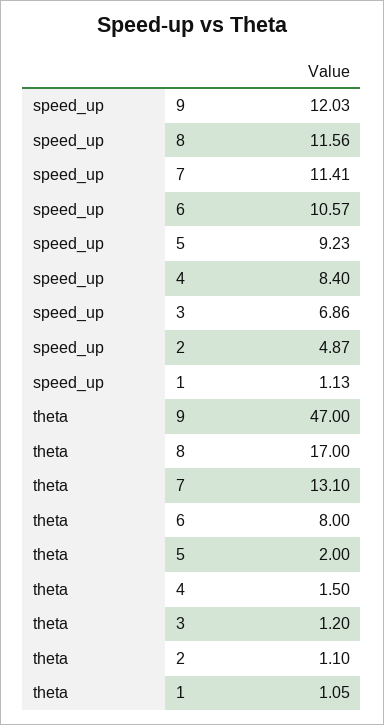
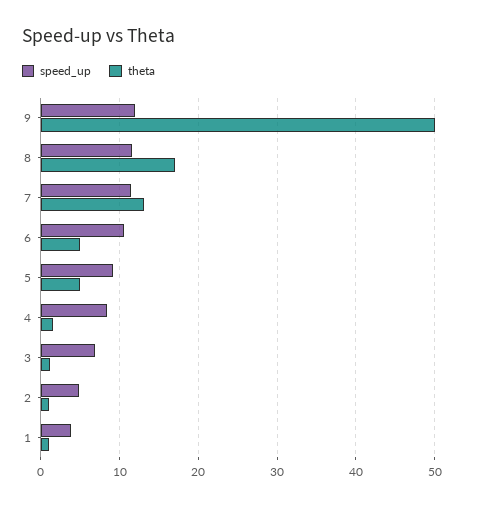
speed_up, 1: 1.13 -> 4
theta, 9: 47 -> 50
theta, 6: 8 -> 5
theta, 5: 2 -> 5

